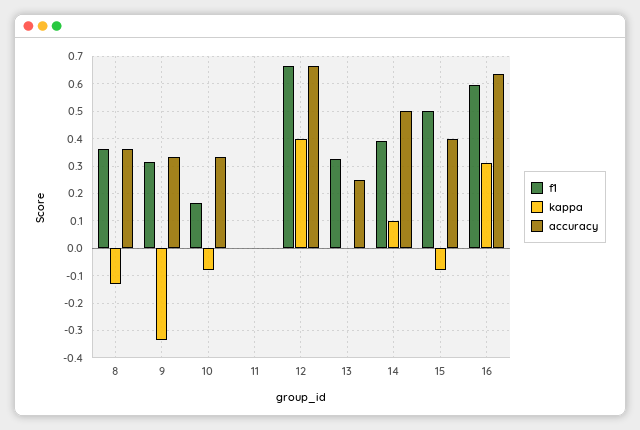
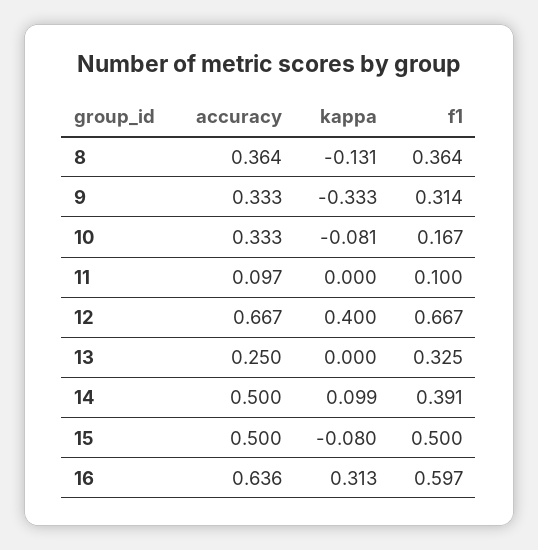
f1, 11: 0 -> 0.1
accuracy, 11: 0 -> 0.097
accuracy, 15: 0.4 -> 0.5

